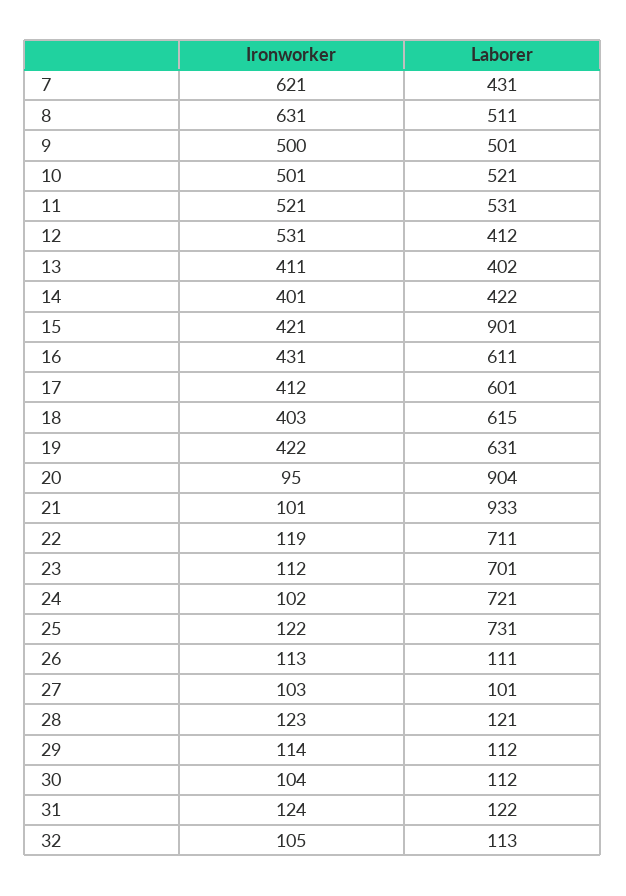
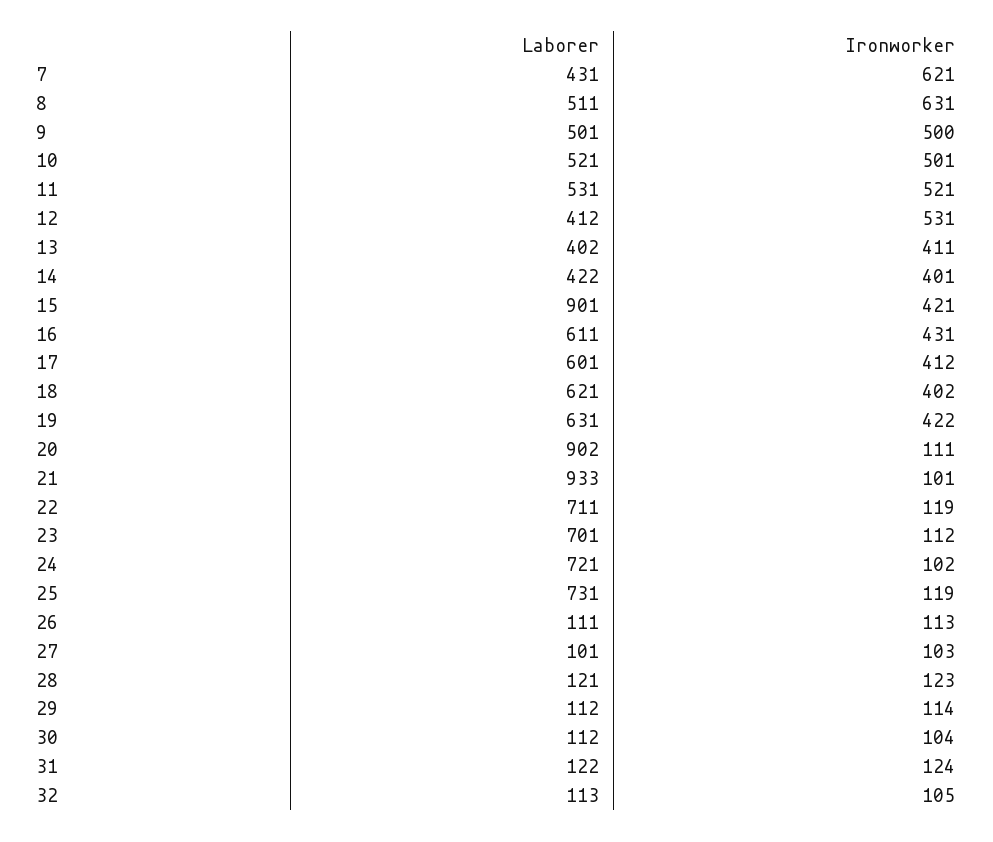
Ironworker, 18: 403 -> 402
Laborer, 18: 615 -> 621
Ironworker, 20: 95 -> 111
Laborer, 20: 904 -> 902
Ironworker, 25: 122 -> 119

